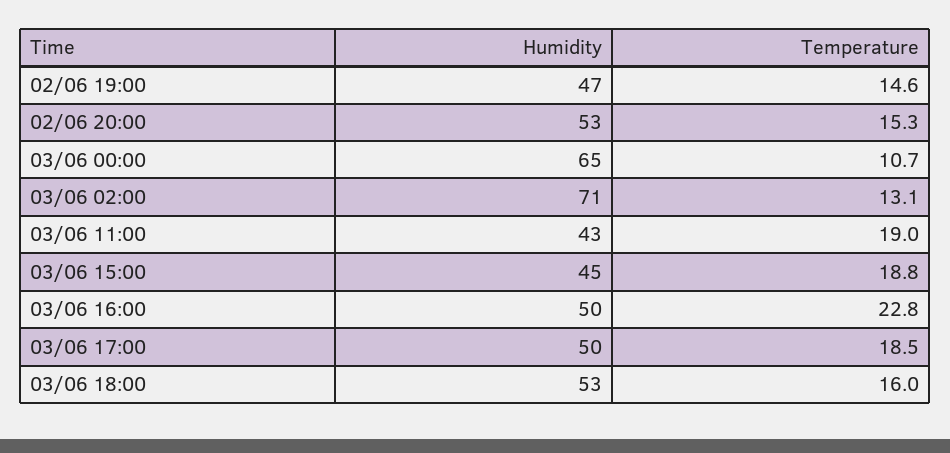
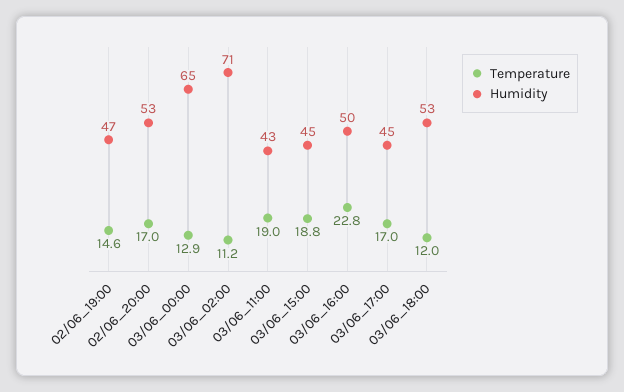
Temperature, 02/06 20:00: 15.3 -> 17
Temperature, 03/06 00:00: 10.7 -> 12.9
Temperature, 03/06 02:00: 13.1 -> 11.2
Humidity, 03/06 17:00: 50 -> 45
Temperature, 03/06 17:00: 18.5 -> 17
Temperature, 03/06 18:00: 16 -> 12

